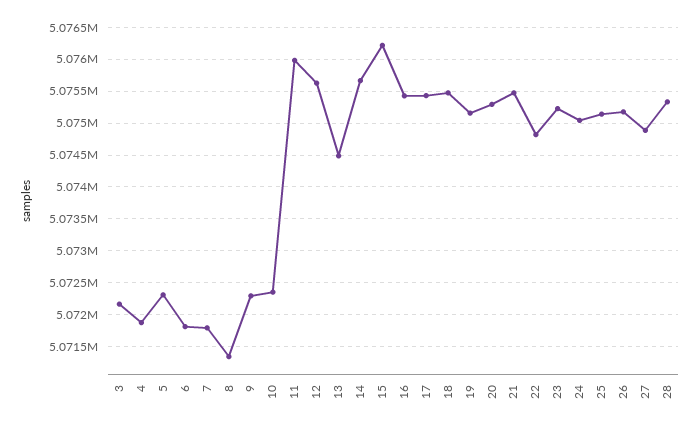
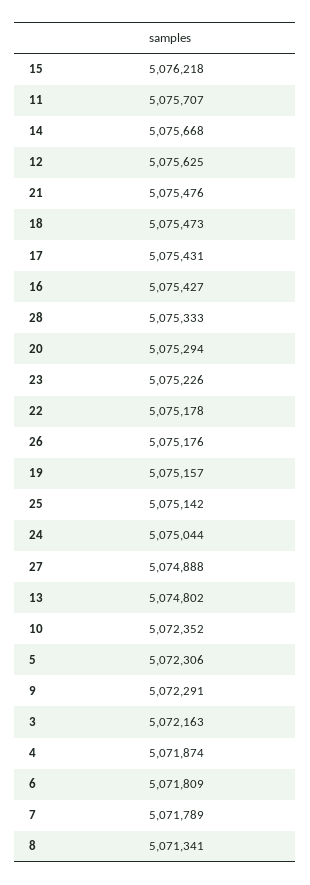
11: 5076000 -> 5075707
13: 5074500 -> 5074802
22: 5074800 -> 5075178

